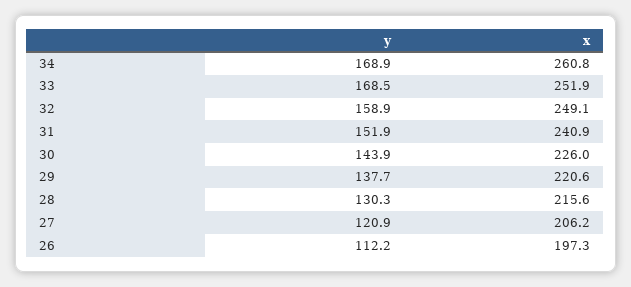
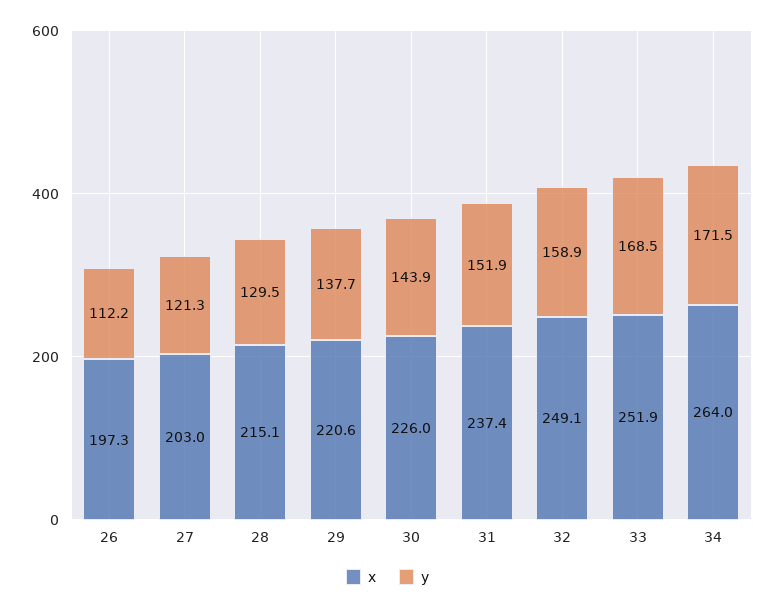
y, 34: 168.9 -> 171.5
x, 34: 260.8 -> 264
x, 31: 240.9 -> 237.4
y, 28: 130.3 -> 129.5
x, 28: 215.6 -> 215.1
y, 27: 120.9 -> 121.3
x, 27: 206.2 -> 203

